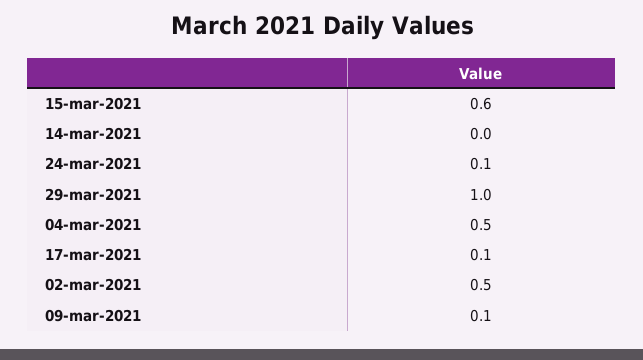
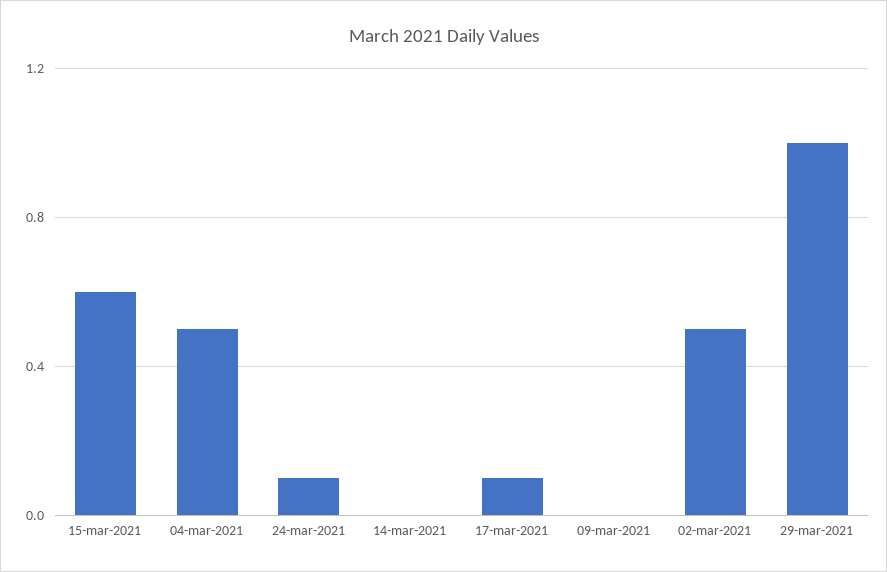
09-mar-2021: 0.1 -> 0

